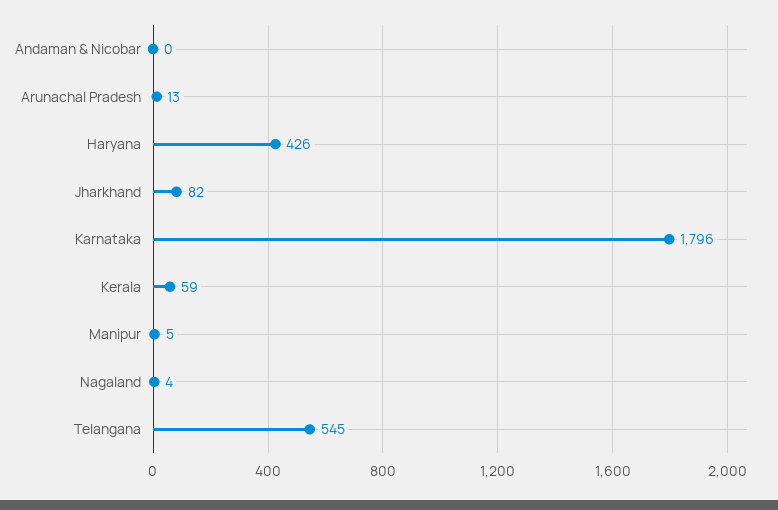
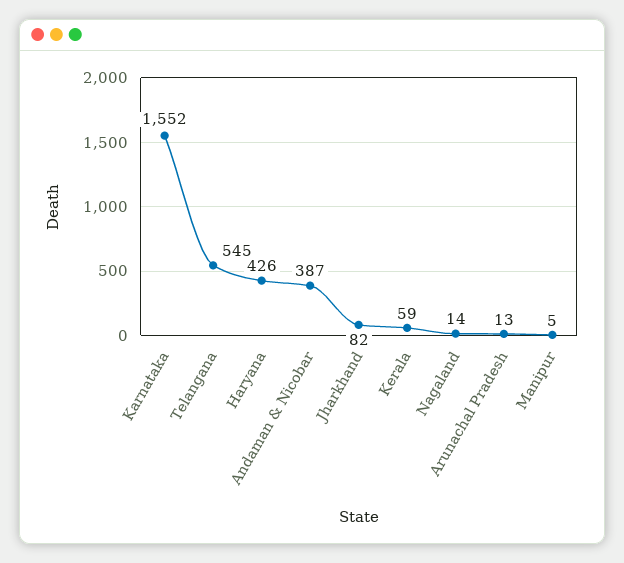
Andaman & Nicobar: 0 -> 387
Karnataka: 1796 -> 1552
Nagaland: 4 -> 14

